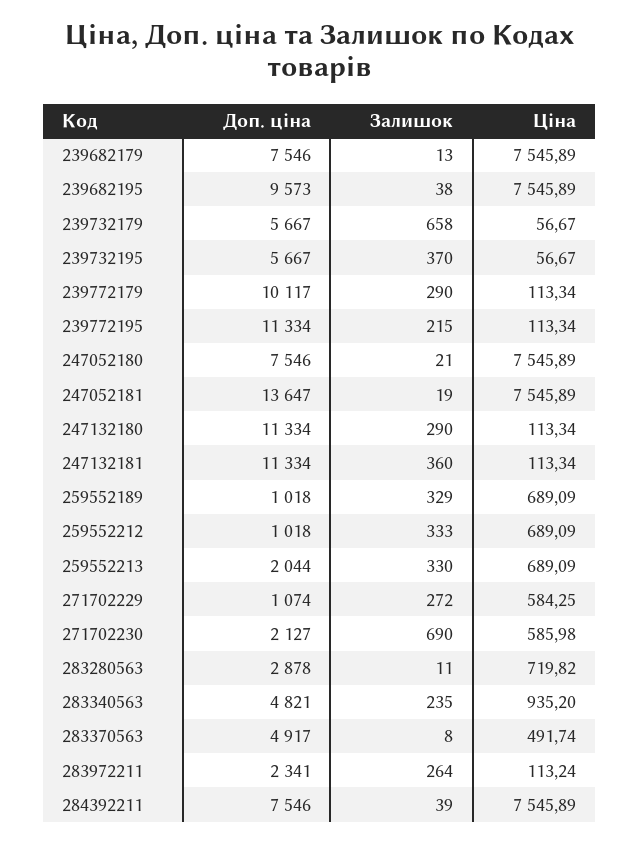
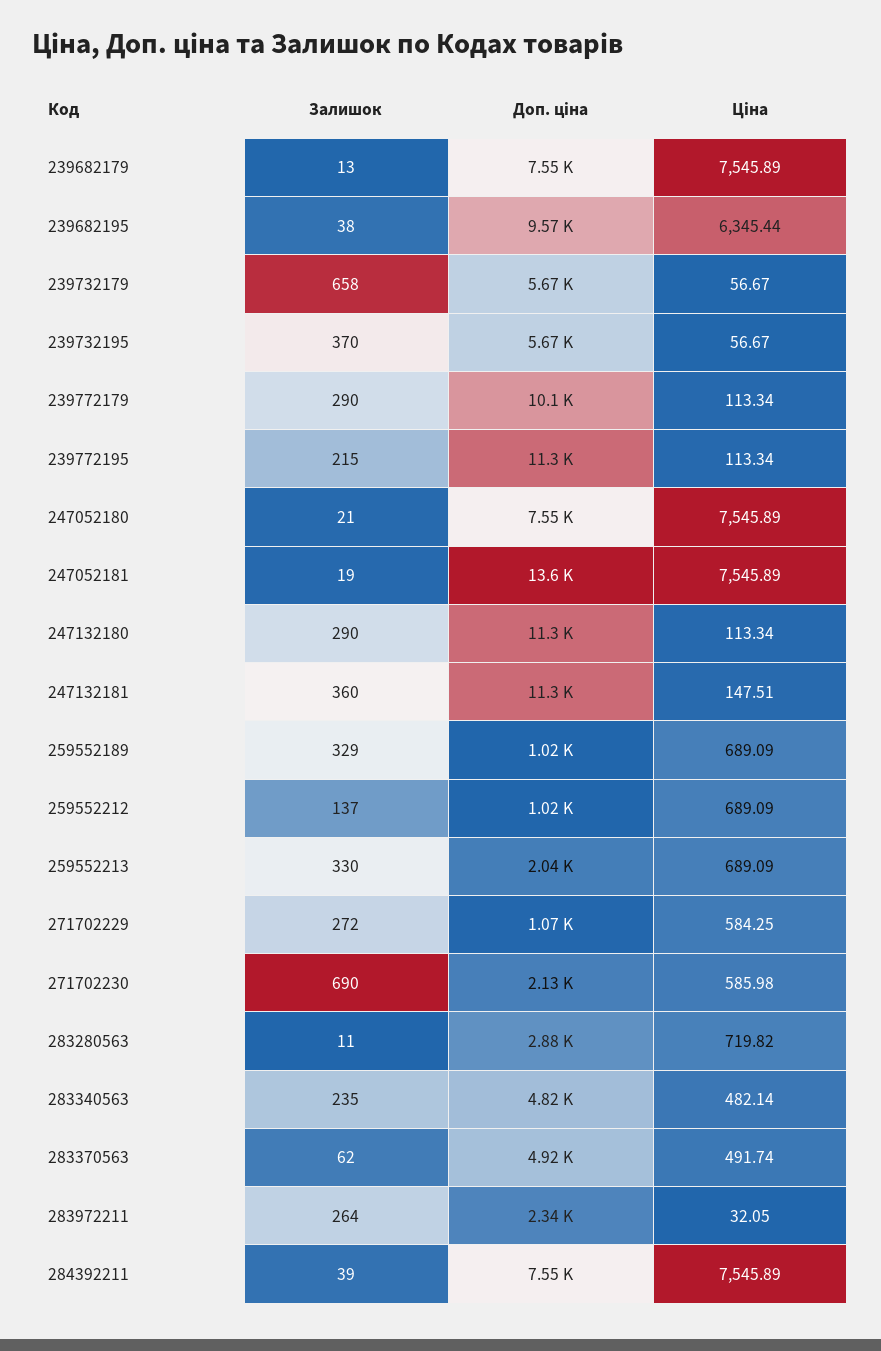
Ціна, 239682195: 7545.89 -> 6345.44
Ціна, 247132181: 113.34 -> 147.51
Залишок, 259552212: 333 -> 137
Ціна, 283340563: 935.2 -> 482.14
Залишок, 283370563: 8 -> 62
Ціна, 283972211: 113.24 -> 32.05

